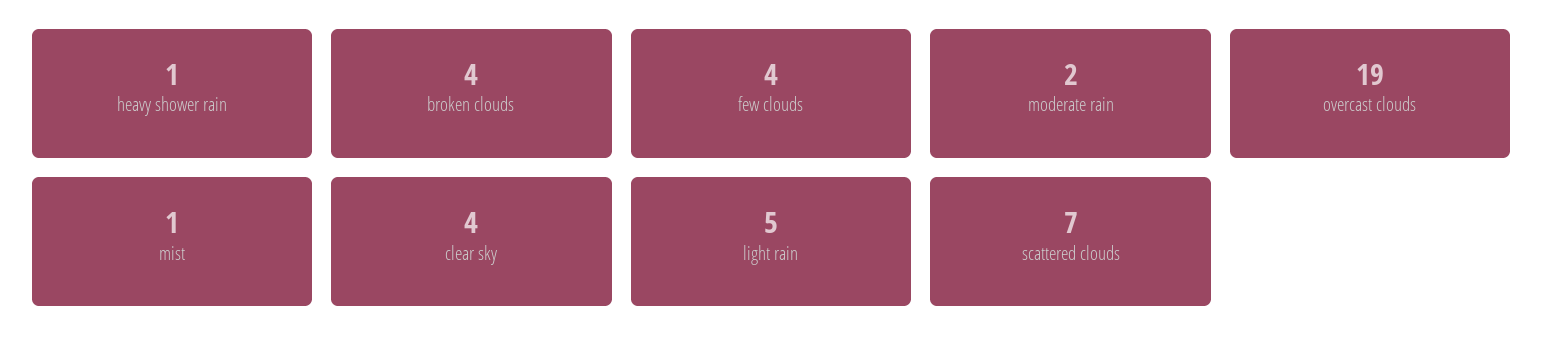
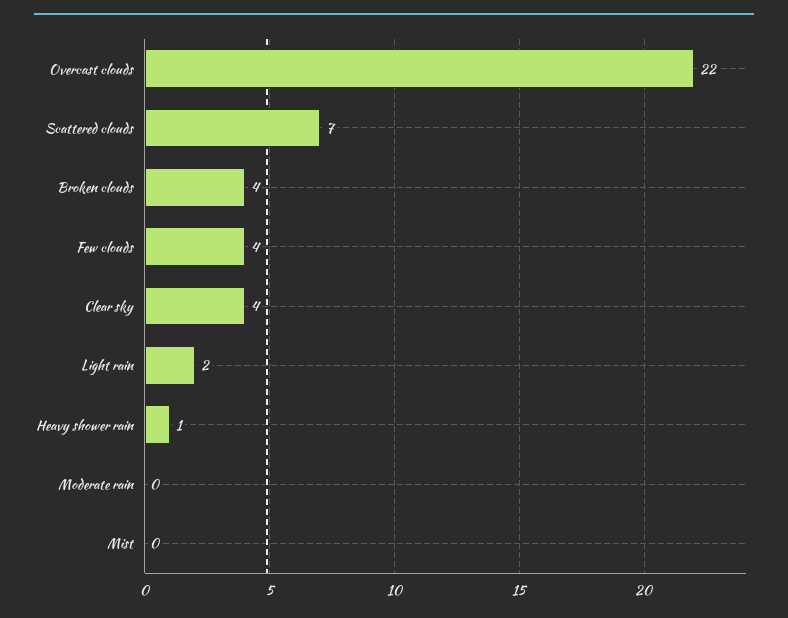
moderate rain: 2 -> 0
overcast clouds: 19 -> 22
mist: 1 -> 0
light rain: 5 -> 2

